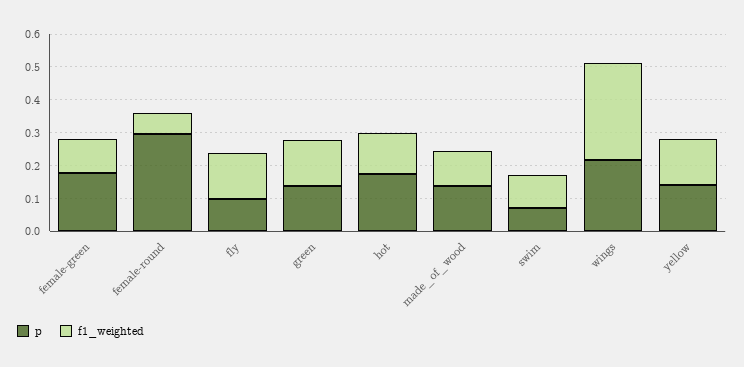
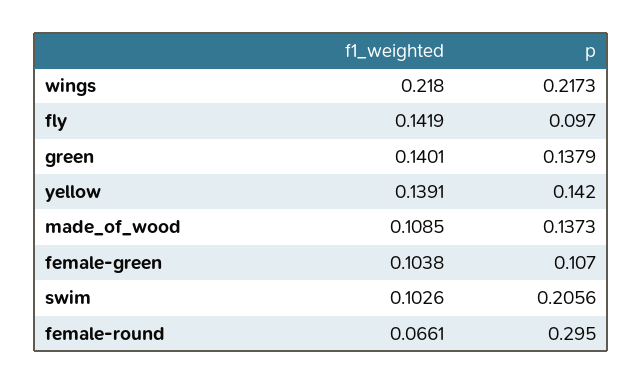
p, female-green: 0.175 -> 0.107
p, hot: 0.175 -> none
f1_weighted, hot: 0.125 -> none
p, swim: 0.075 -> 0.2056
f1_weighted, wings: 0.3 -> 0.218

